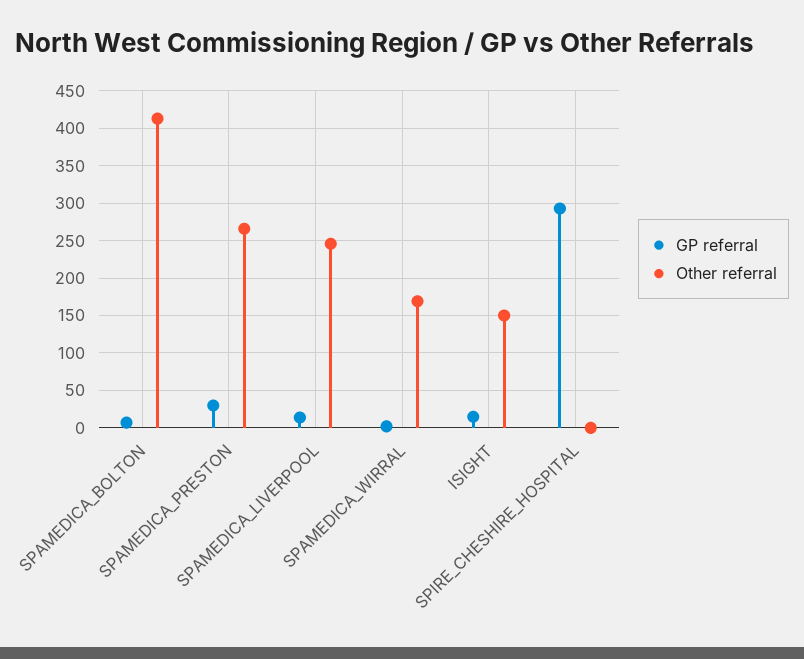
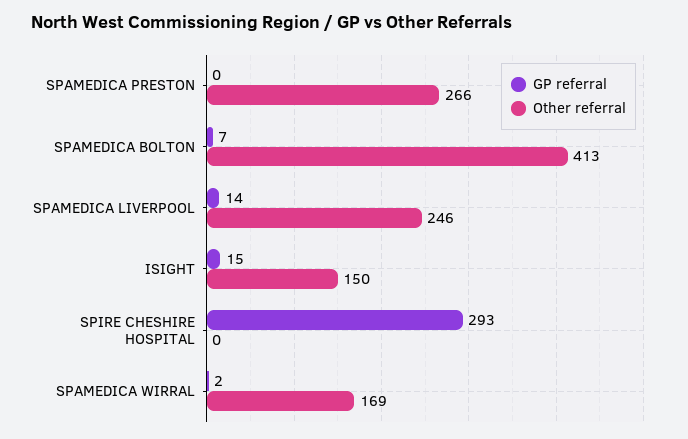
GP referral, SPAMEDICA_PRESTON: 30 -> 0

